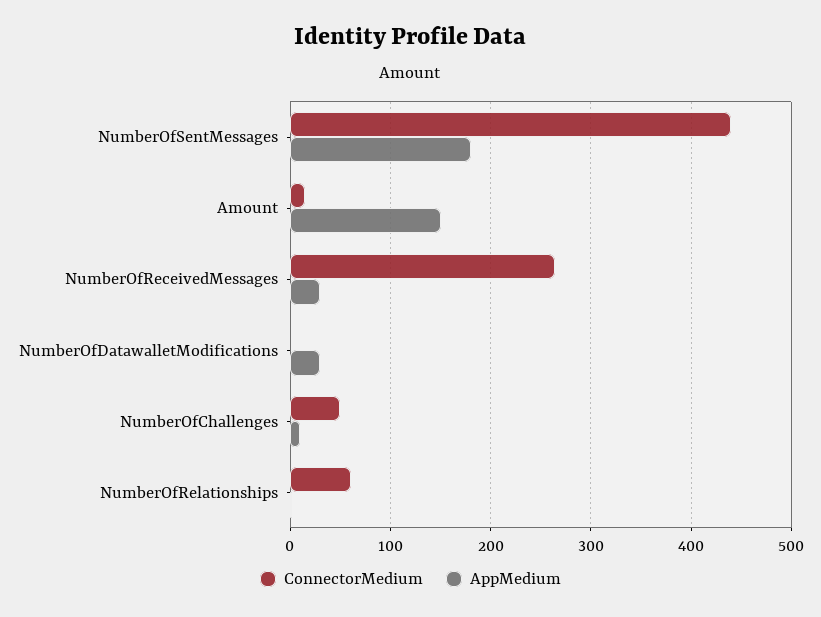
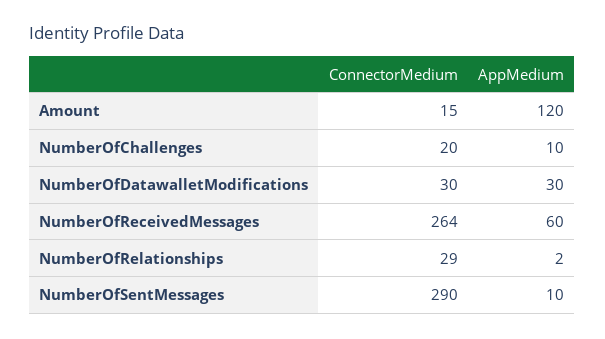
ConnectorMedium, NumberOfSentMessages: 440 -> 290
AppMedium, NumberOfSentMessages: 180 -> 10
AppMedium, Amount: 150 -> 120
AppMedium, NumberOfReceivedMessages: 30 -> 60
ConnectorMedium, NumberOfDatawalletModifications: 0 -> 30
ConnectorMedium, NumberOfChallenges: 50 -> 20
ConnectorMedium, NumberOfRelationships: 60 -> 29

